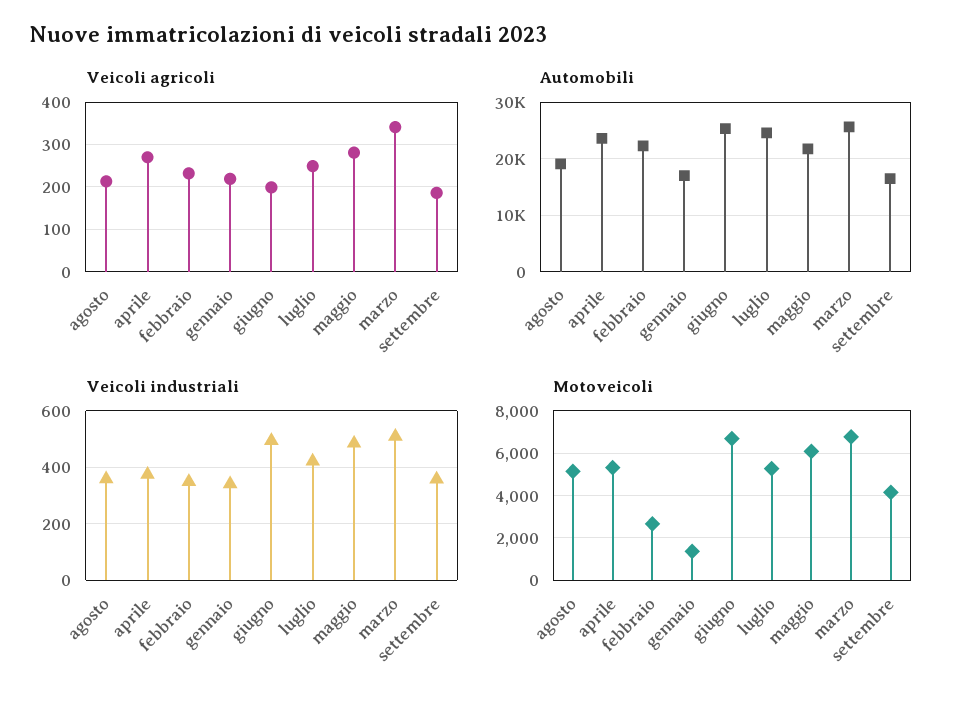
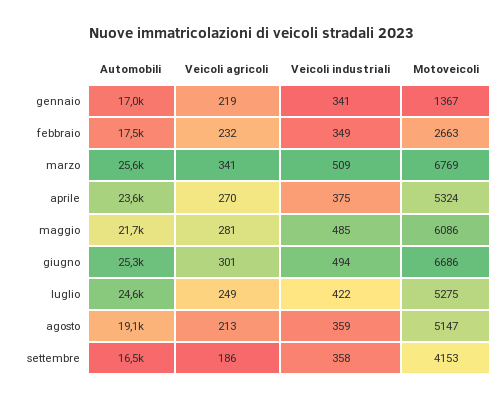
Veicoli agricoli, giugno: 200 -> 301
Automobili, febbraio: 22000 -> 17500

